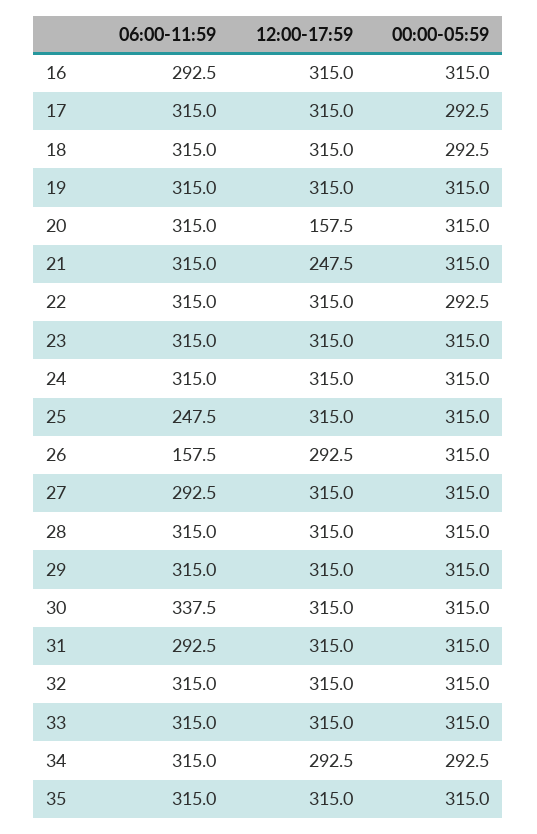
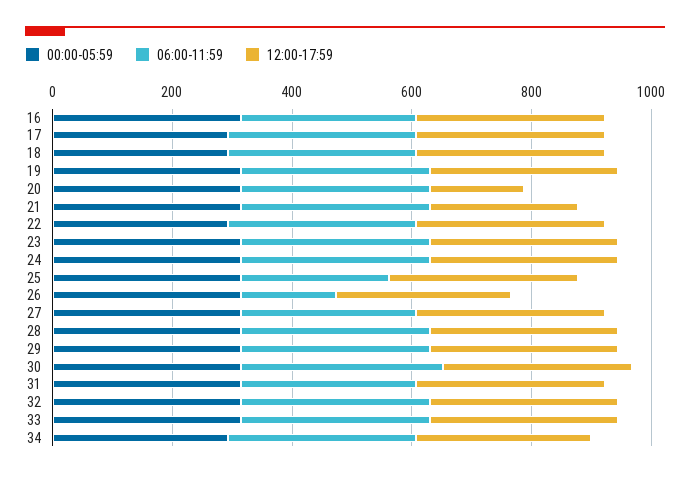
06:00-11:59, 35: 315 -> none
12:00-17:59, 35: 315 -> none
00:00-05:59, 35: 315 -> none

